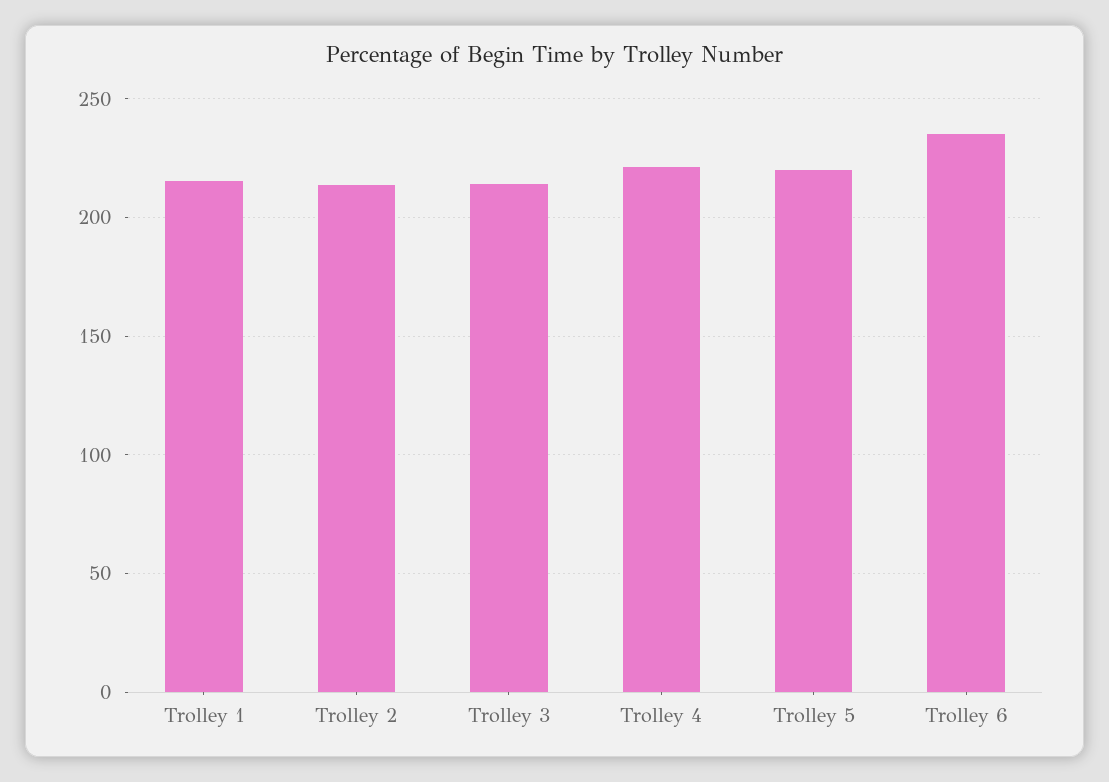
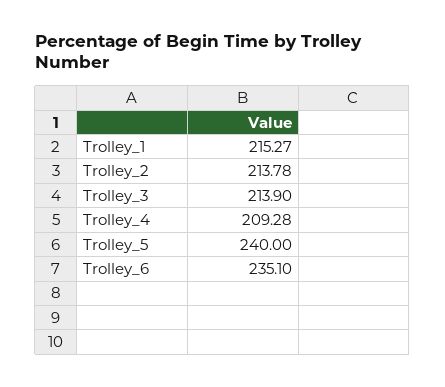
Trolley 4: 220 -> 209.28
Trolley 5: 220 -> 240

